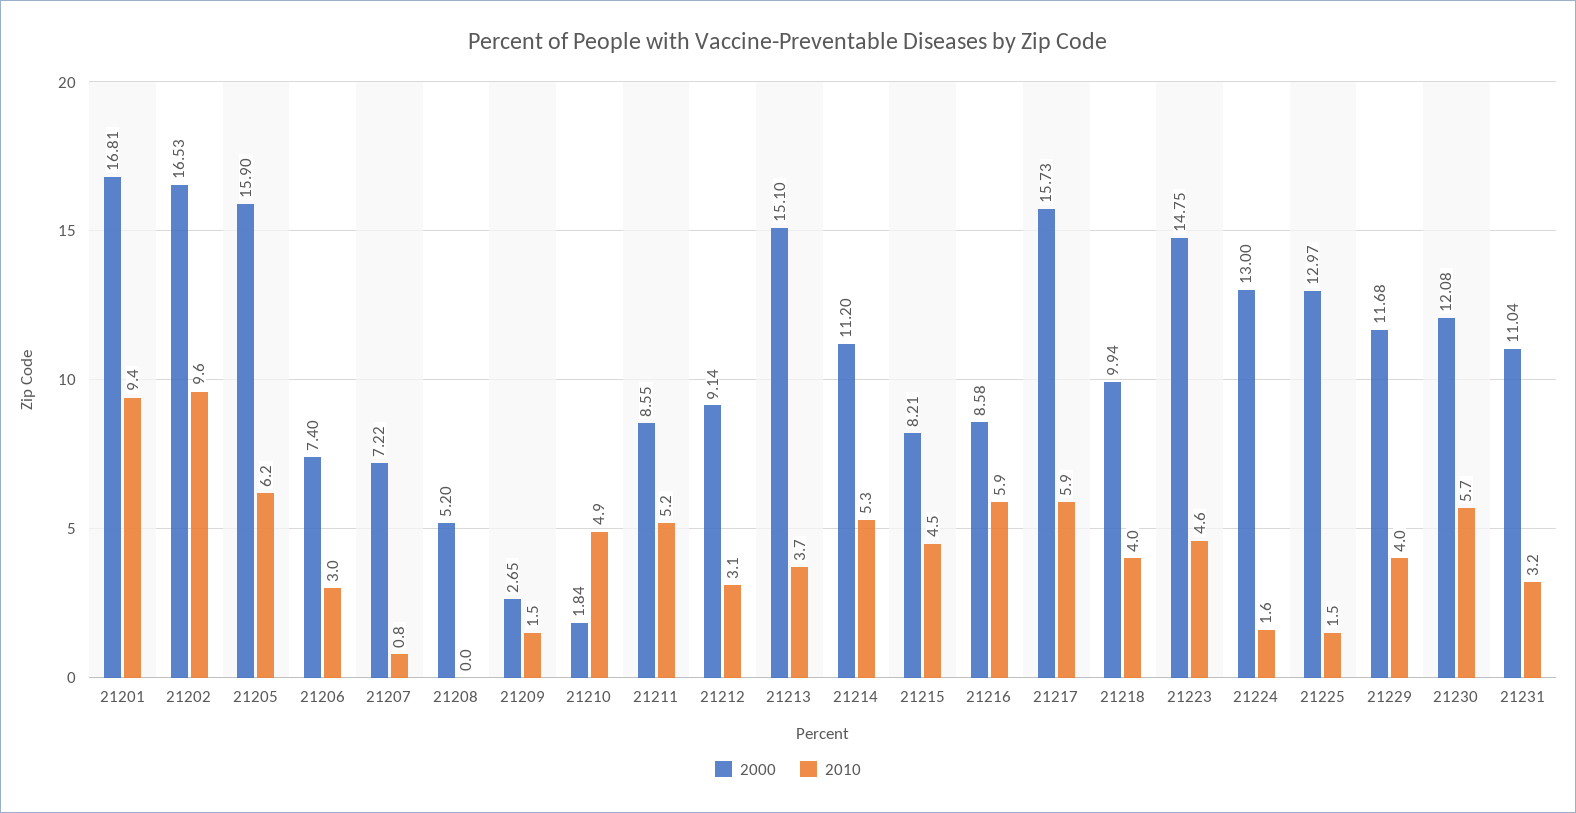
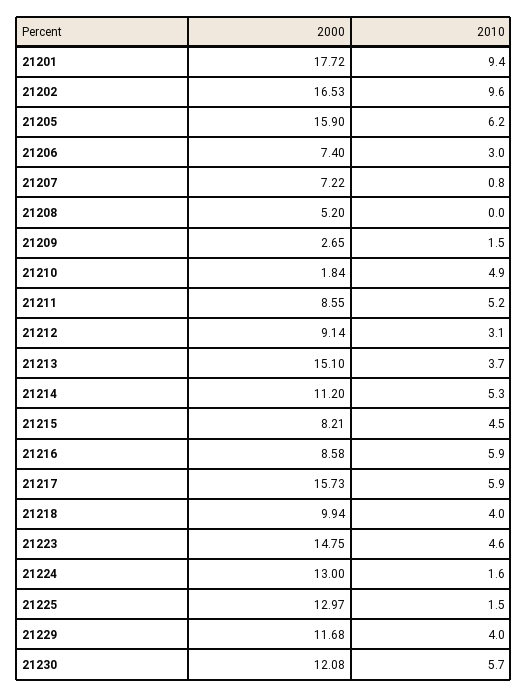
2000, 21201: 16.81 -> 17.72
2000, 21231: 11.04 -> none
2010, 21231: 3.2 -> none

